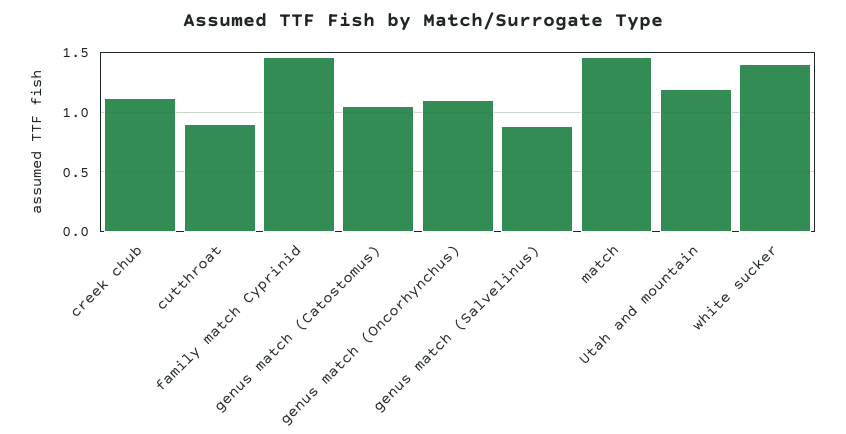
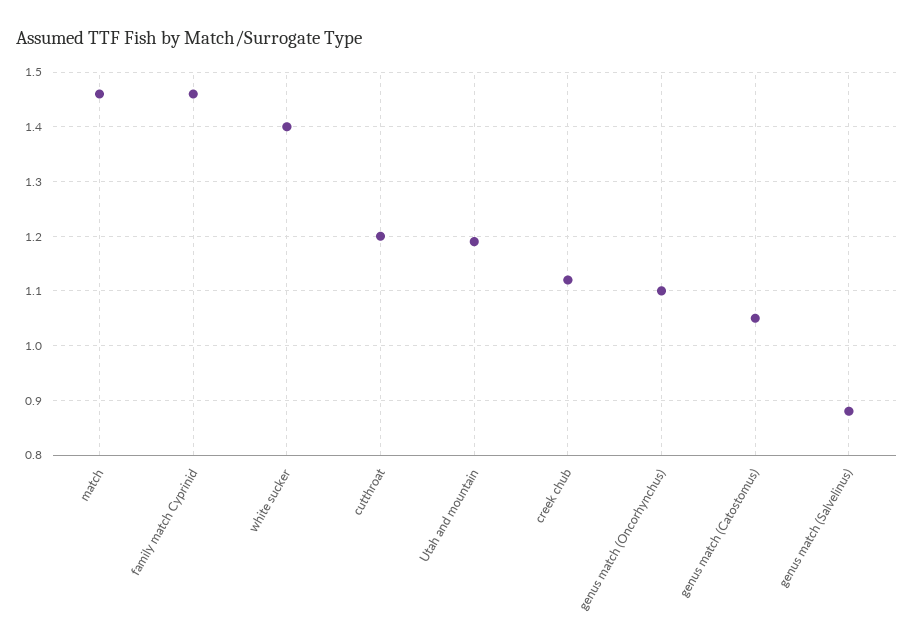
cutthroat: 0.9 -> 1.2

